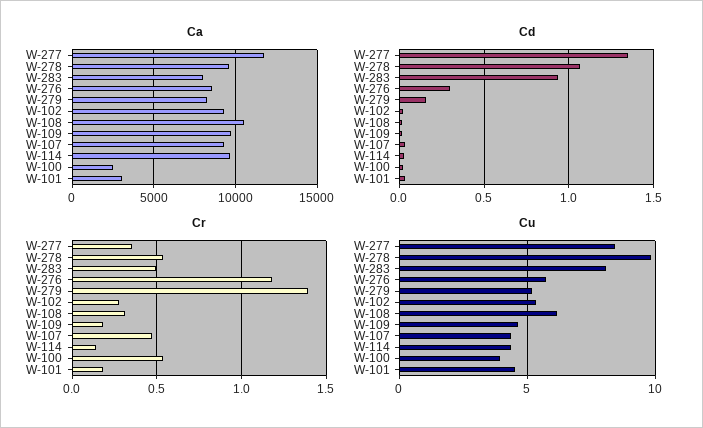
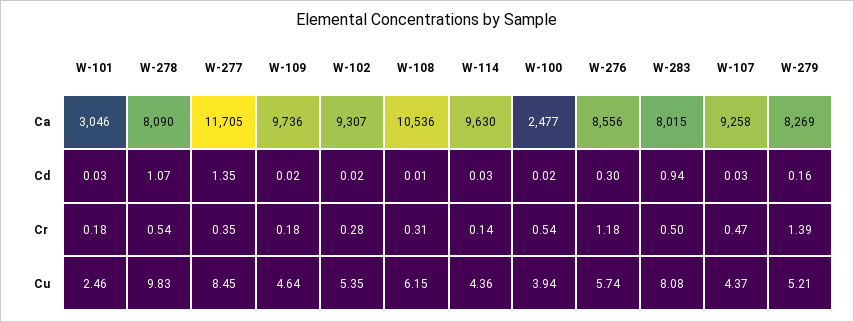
Ca, W-278: 9500 -> 8090
Cu, W-101: 4.5 -> 2.46

